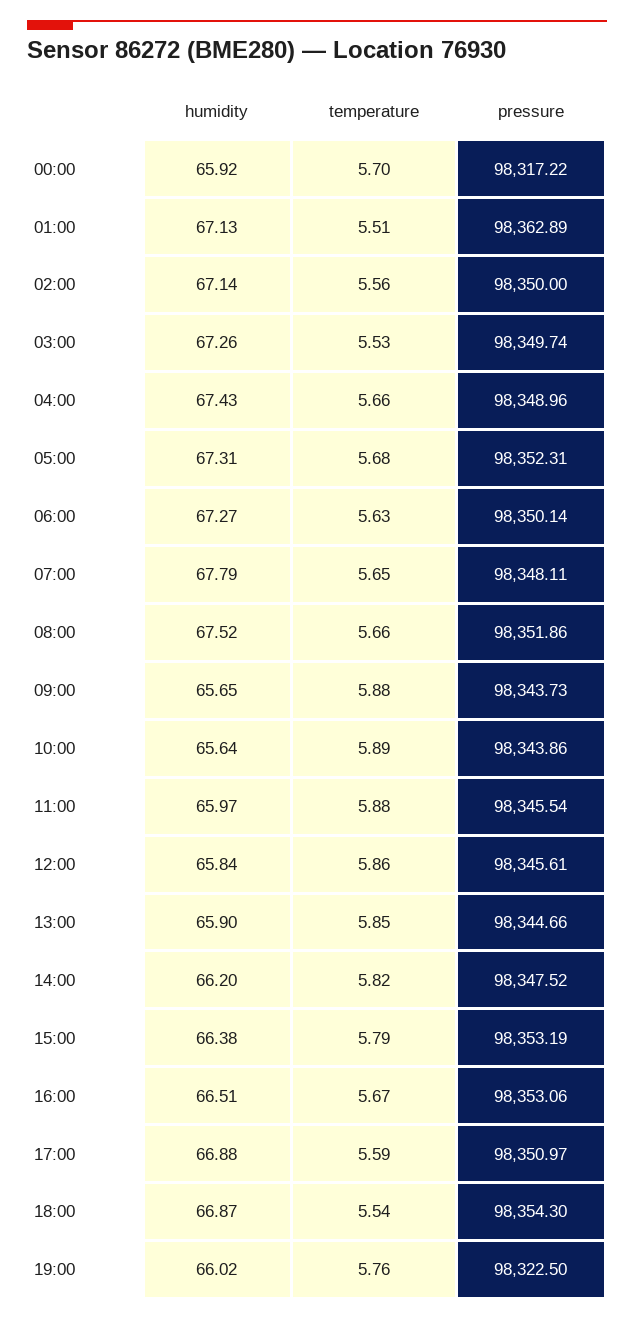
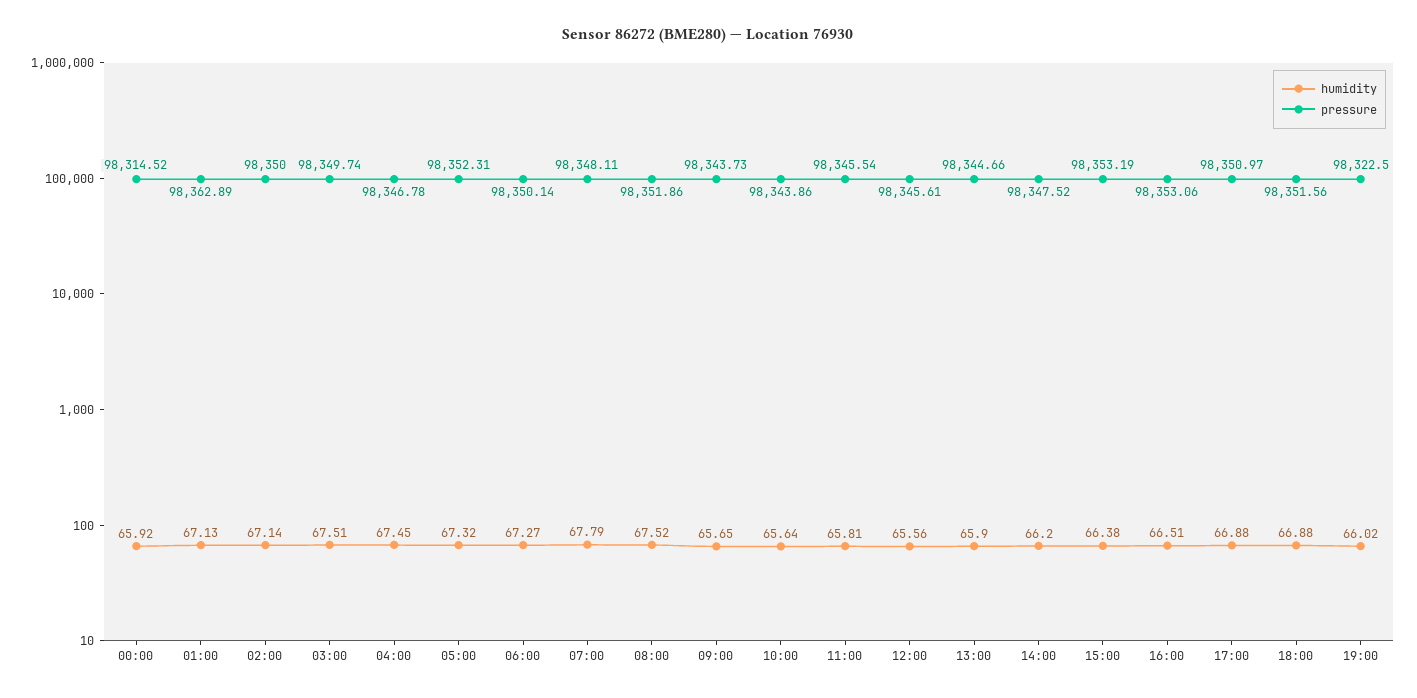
temperature, 00:00: 5.7 -> none
pressure, 00:00: 98317.22 -> 98314.52
temperature, 01:00: 5.51 -> none
temperature, 02:00: 5.56 -> none
humidity, 03:00: 67.26 -> 67.51
temperature, 03:00: 5.53 -> none
humidity, 04:00: 67.43 -> 67.45
temperature, 04:00: 5.66 -> none
pressure, 04:00: 98348.96 -> 98346.78
humidity, 05:00: 67.31 -> 67.32
temperature, 05:00: 5.68 -> none
temperature, 06:00: 5.63 -> none
temperature, 07:00: 5.65 -> none
temperature, 08:00: 5.66 -> none
temperature, 09:00: 5.88 -> none
temperature, 10:00: 5.89 -> none
humidity, 11:00: 65.97 -> 65.81
temperature, 11:00: 5.88 -> none
humidity, 12:00: 65.84 -> 65.56
temperature, 12:00: 5.86 -> none
temperature, 13:00: 5.85 -> none
temperature, 14:00: 5.82 -> none
temperature, 15:00: 5.79 -> none
temperature, 16:00: 5.67 -> none
temperature, 17:00: 5.59 -> none
humidity, 18:00: 66.87 -> 66.88
temperature, 18:00: 5.54 -> none
pressure, 18:00: 98354.3 -> 98351.56
temperature, 19:00: 5.76 -> none

